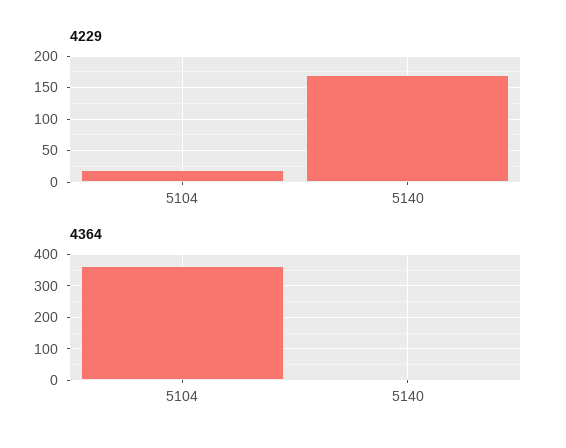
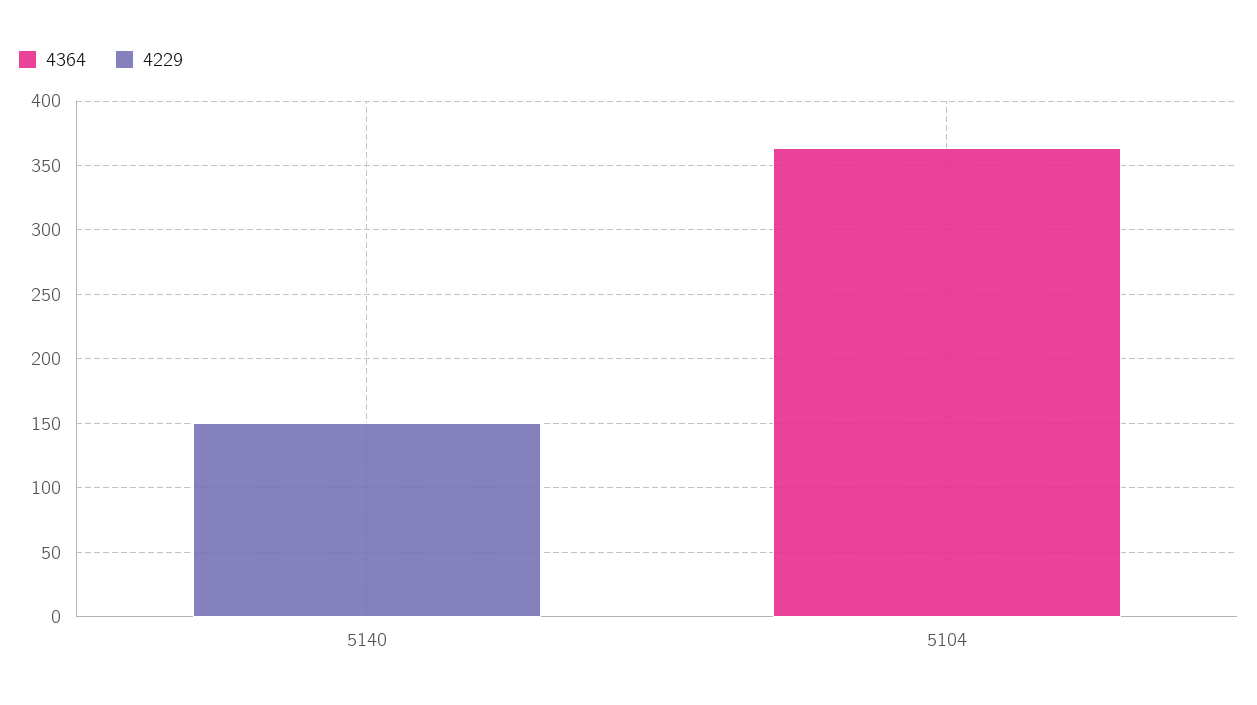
4229, 5104: 20 -> 0
4229, 5140: 170 -> 150

